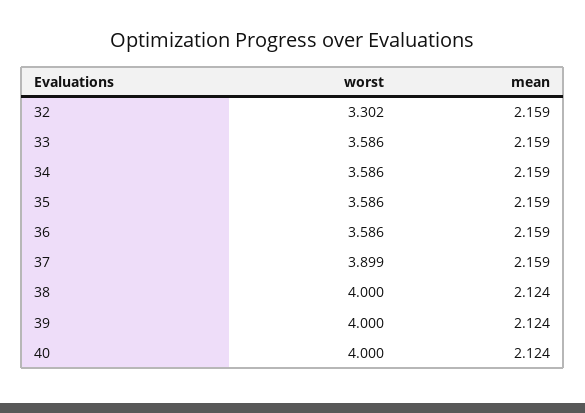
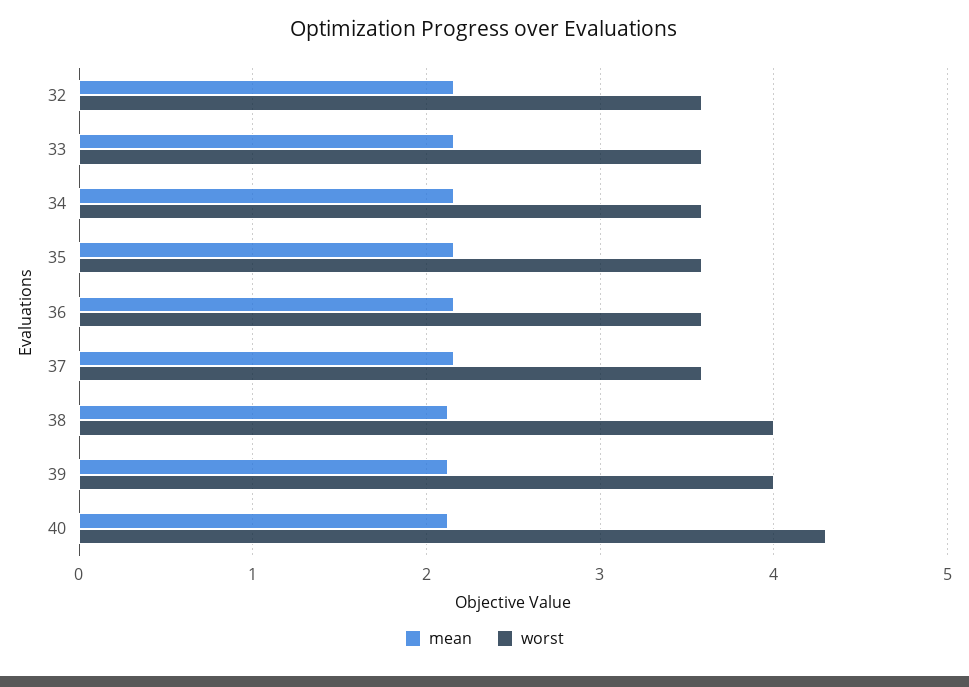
worst, 32: 3.302 -> 3.6
worst, 37: 3.899 -> 3.6
worst, 40: 4 -> 4.3

